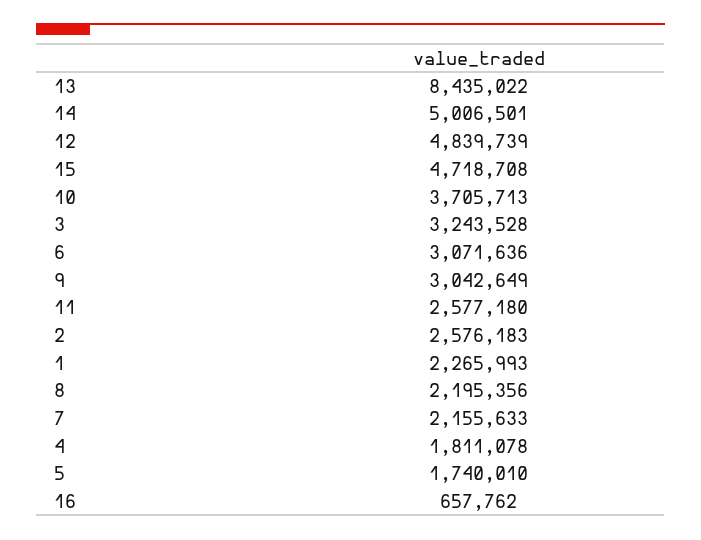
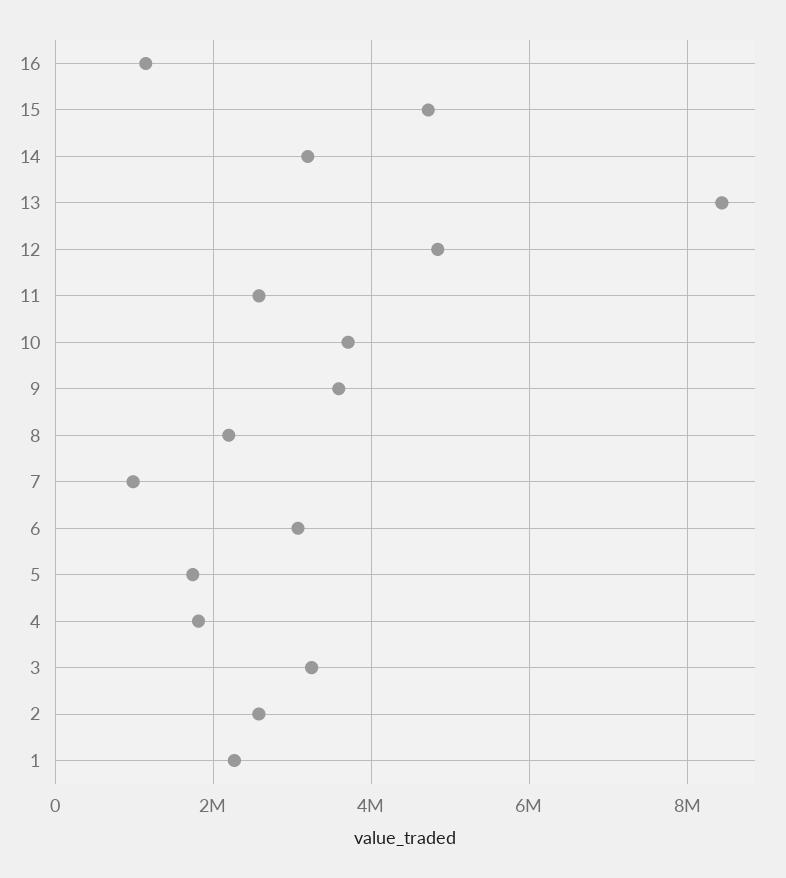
14: 5006501 -> 3200000
9: 3042649 -> 3600000
7: 2155633 -> 1000000
16: 657762 -> 1200000

